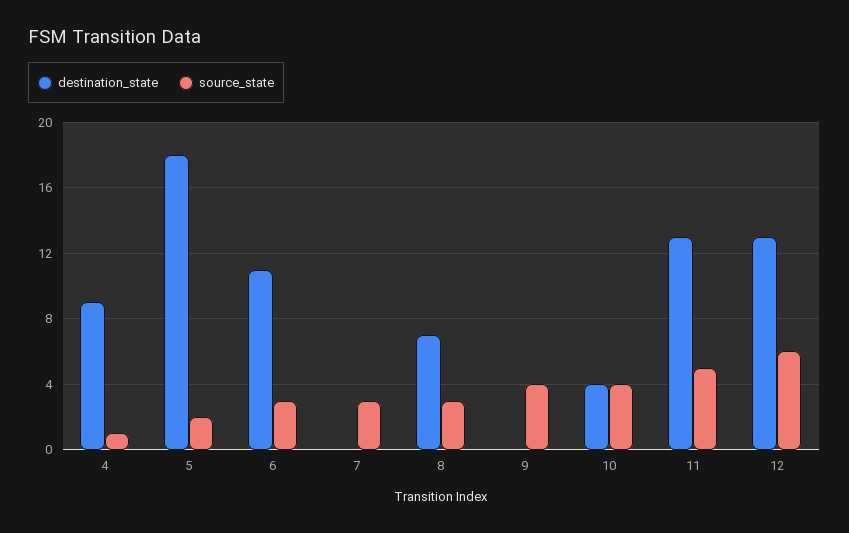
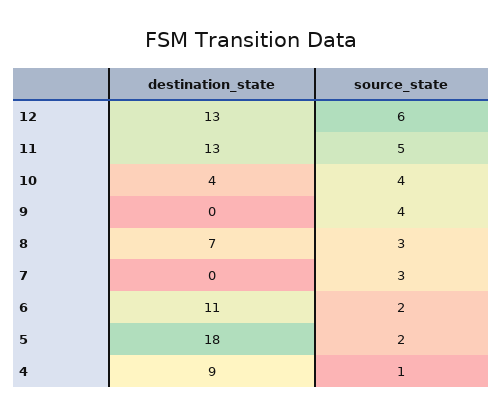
source_state, 6: 3 -> 2

